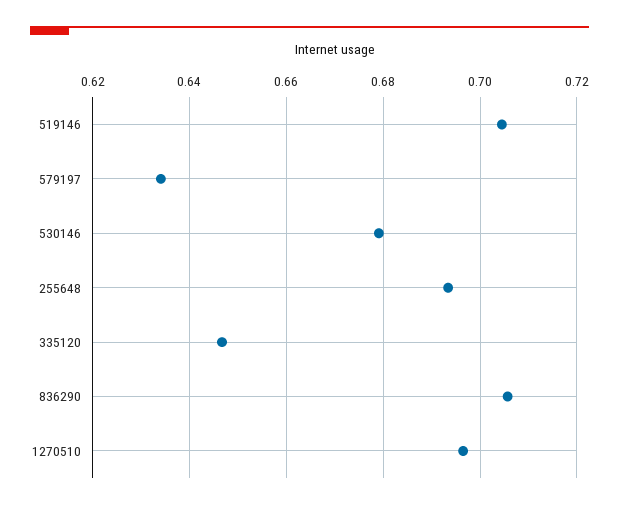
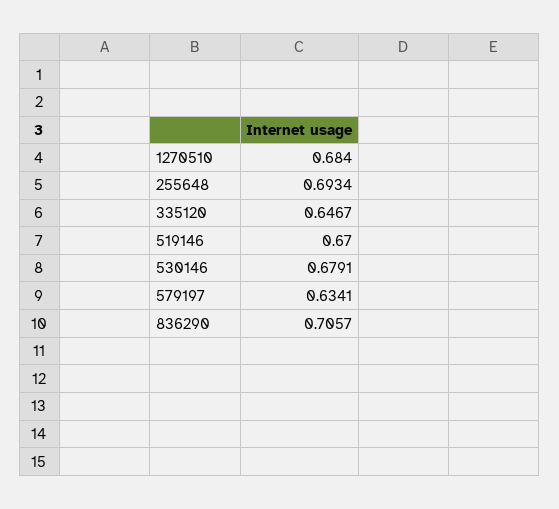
519146: 0.704 -> 0.67
1270510: 0.696 -> 0.684

